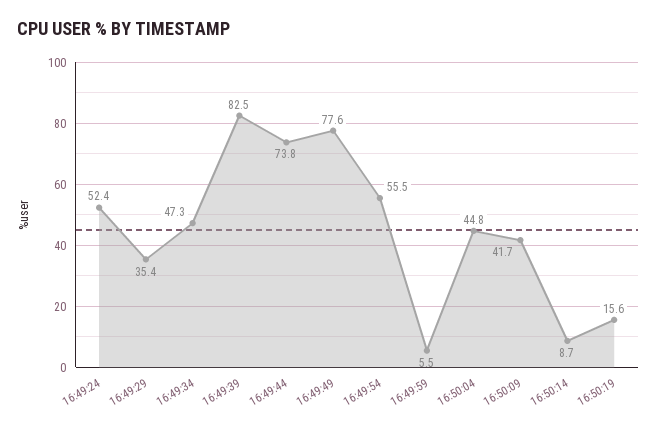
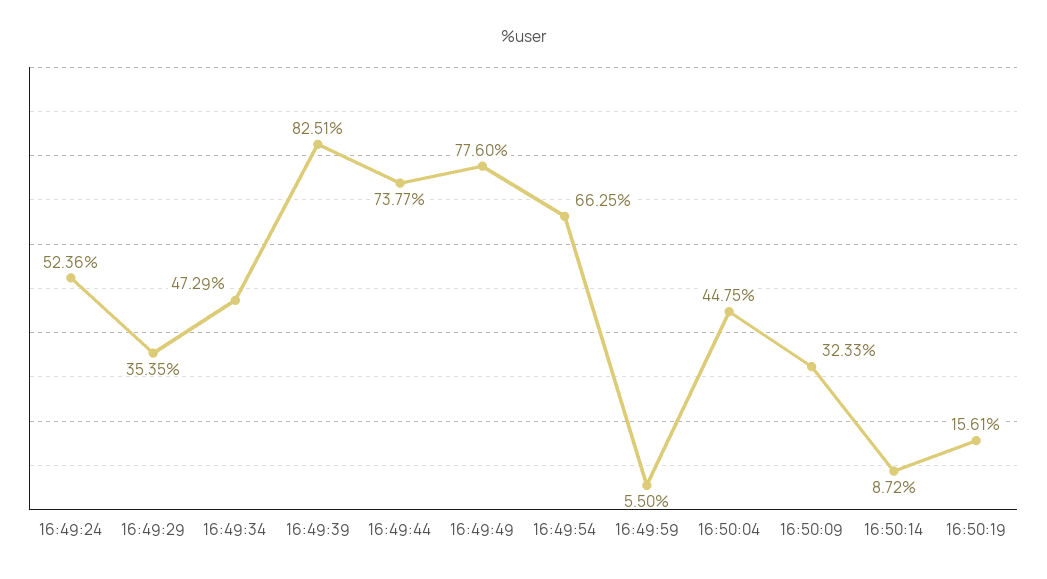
16:49:54: 55.5 -> 66.25
16:50:09: 41.7 -> 32.33

